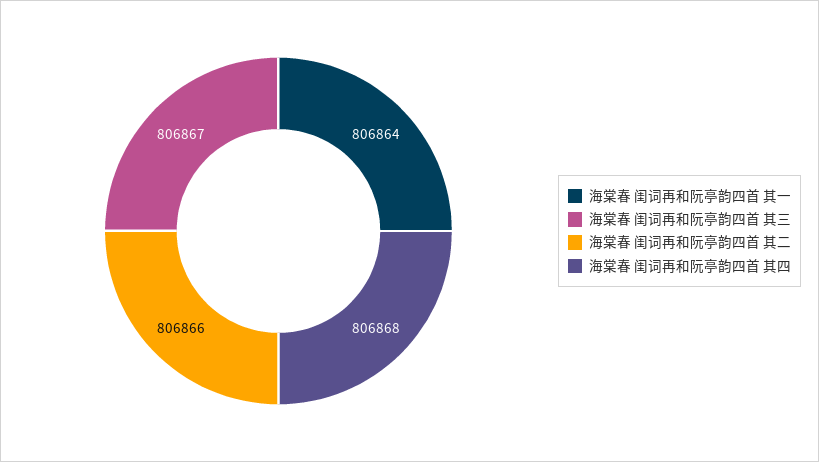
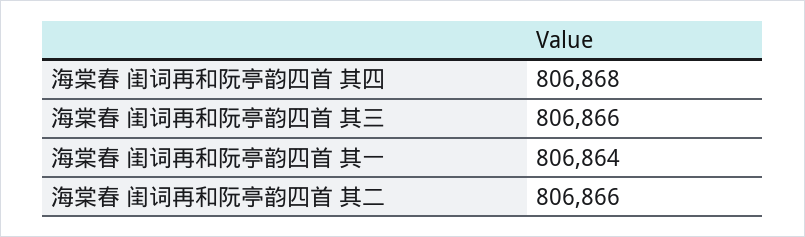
海棠春 闺词再和阮亭韵四首 其三: 806867 -> 806866

